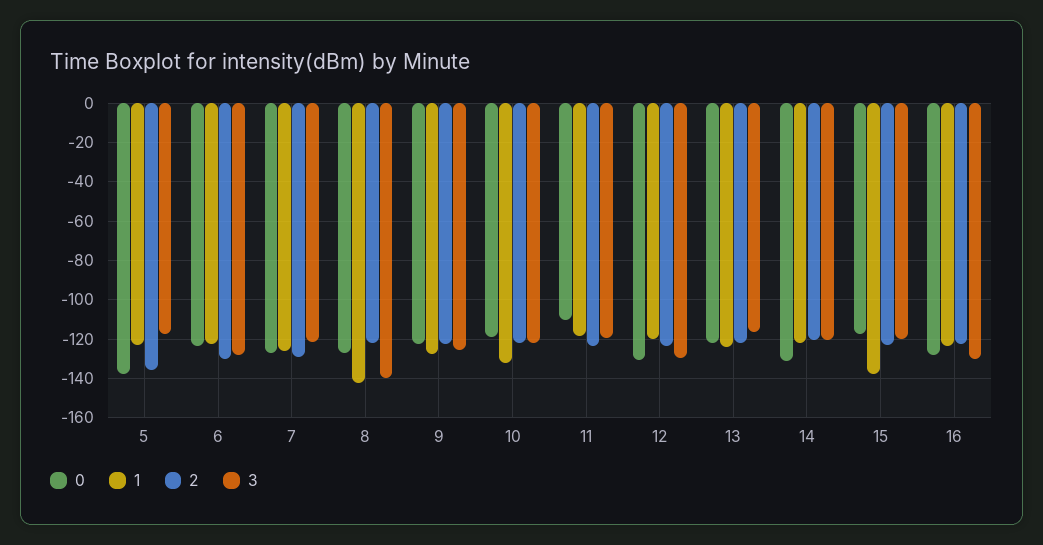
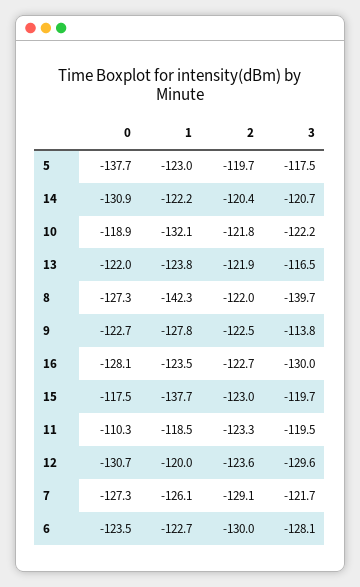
2, 5: -135 -> -119.7
3, 9: -125 -> -113.8

